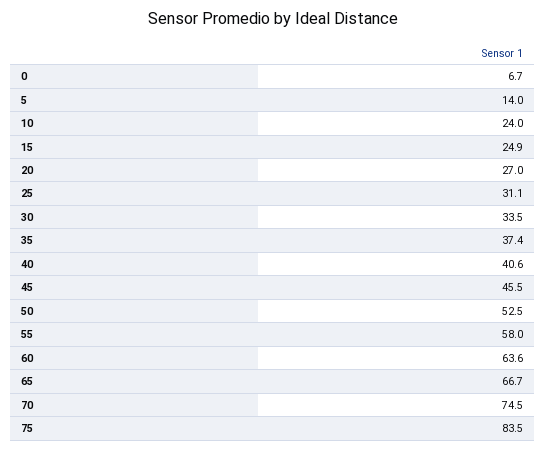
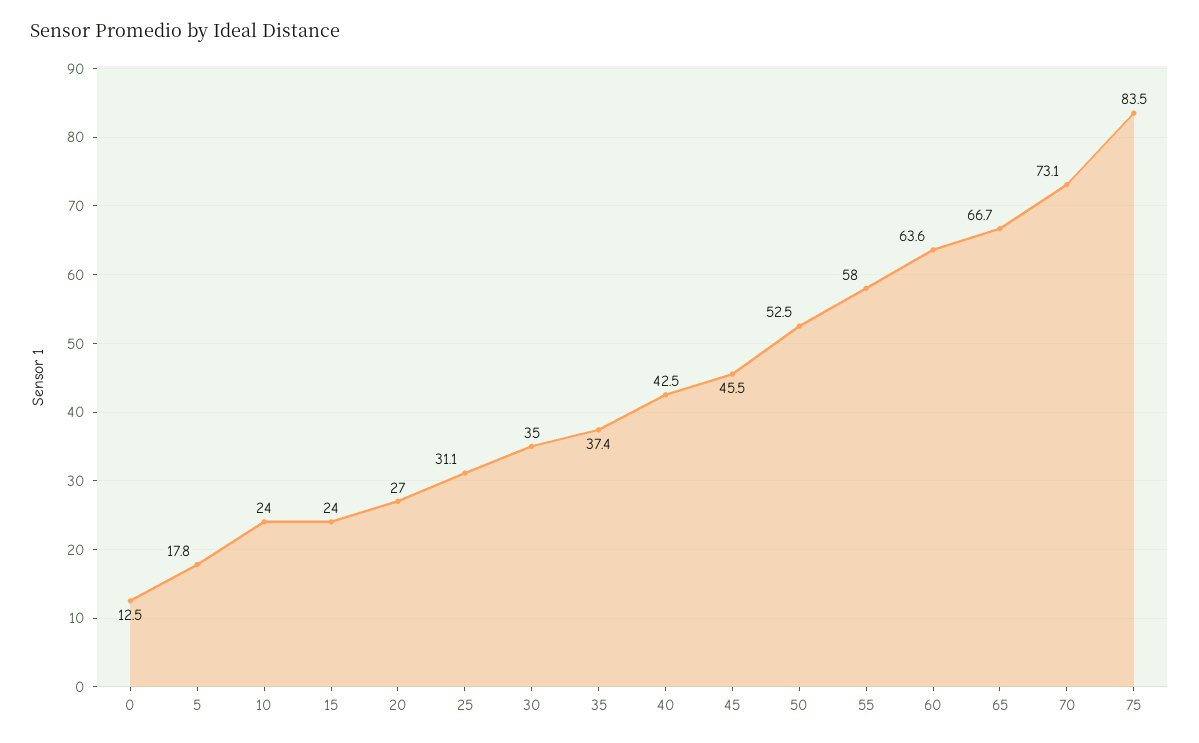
0: 6.7 -> 12.5
5: 14 -> 17.8
15: 24.9 -> 24
30: 33.5 -> 35
40: 40.6 -> 42.5
70: 74.5 -> 73.1

